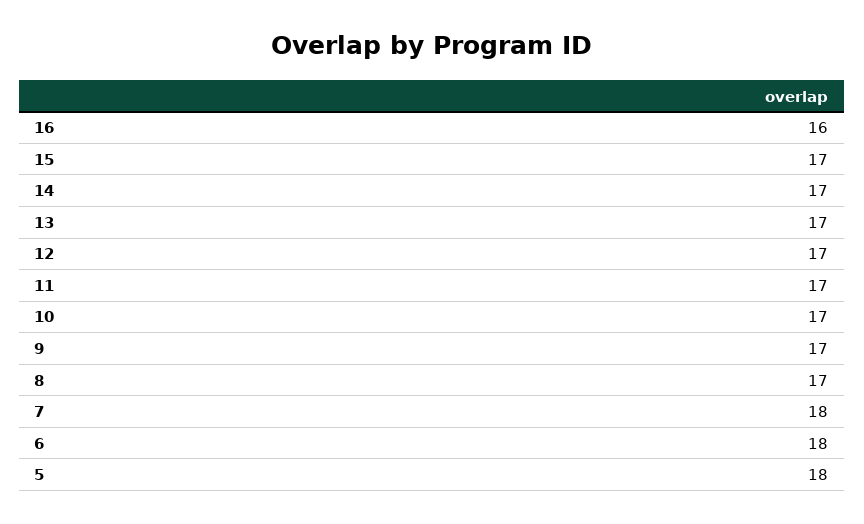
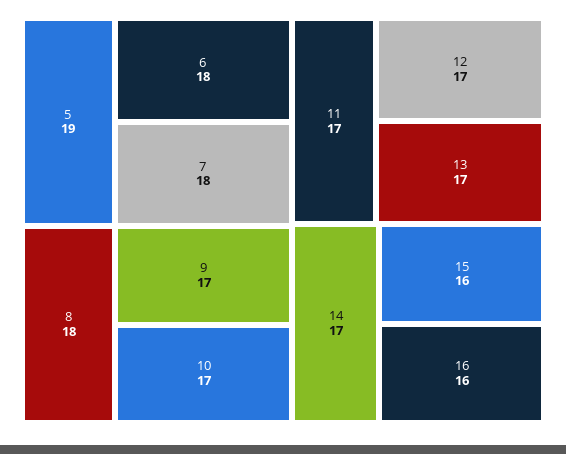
15: 17 -> 16
8: 17 -> 18
5: 18 -> 19

